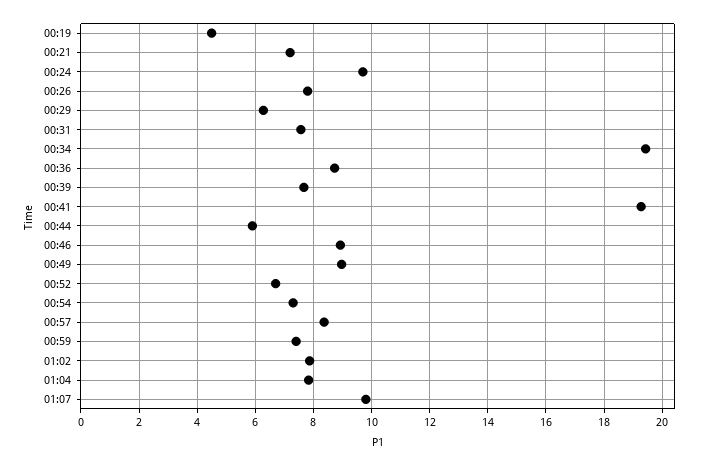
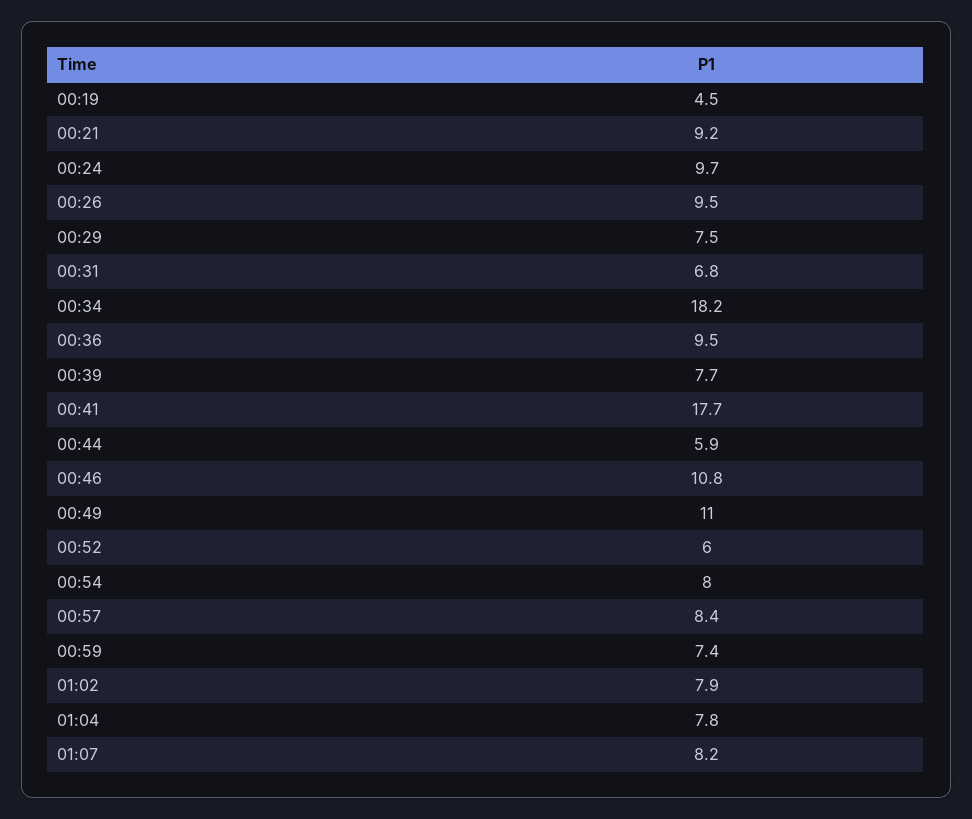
00:21: 7.25 -> 9.2
00:26: 7.75 -> 9.5
00:29: 6.25 -> 7.5
00:31: 7.5 -> 6.8
00:34: 19.5 -> 18.2
00:36: 8.75 -> 9.5
00:41: 19.25 -> 17.7
00:46: 9 -> 10.8
00:49: 9 -> 11
00:52: 6.75 -> 6
00:54: 7.25 -> 8
01:07: 9.75 -> 8.2

